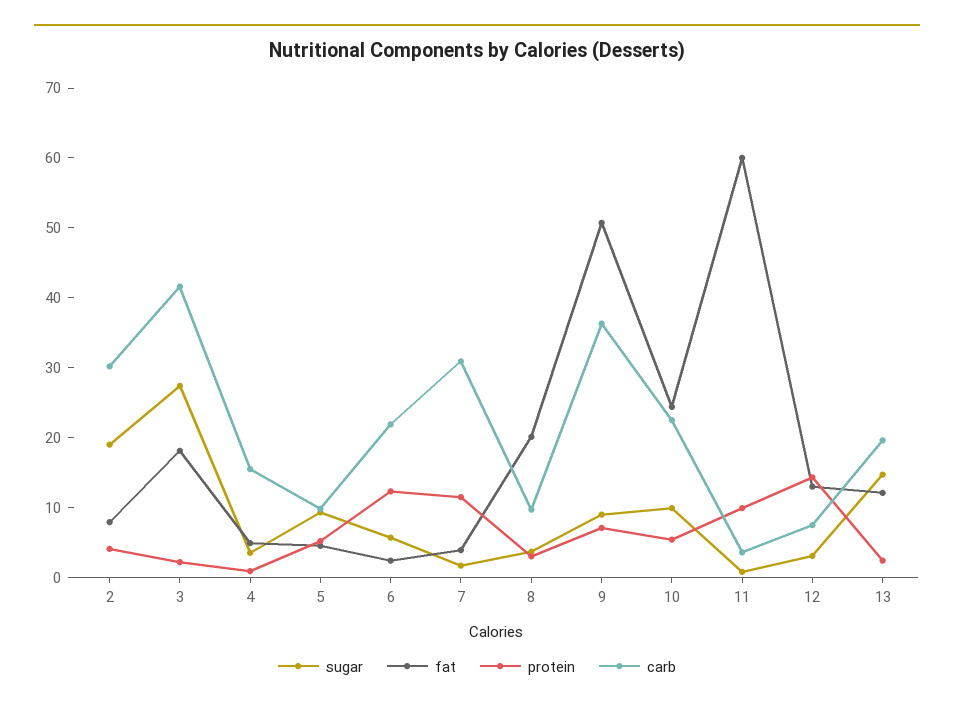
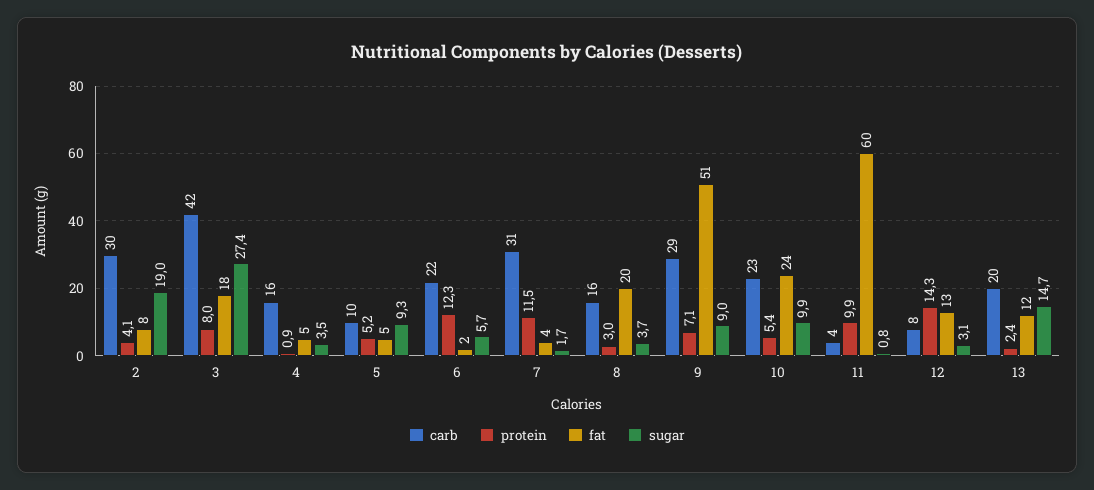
protein, 3: 2 -> 8
carb, 8: 10 -> 16
carb, 9: 36 -> 29

